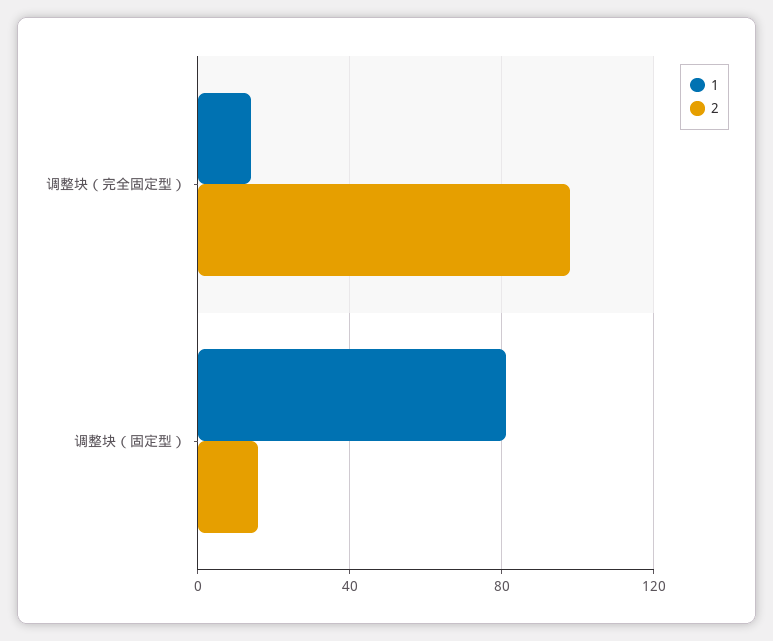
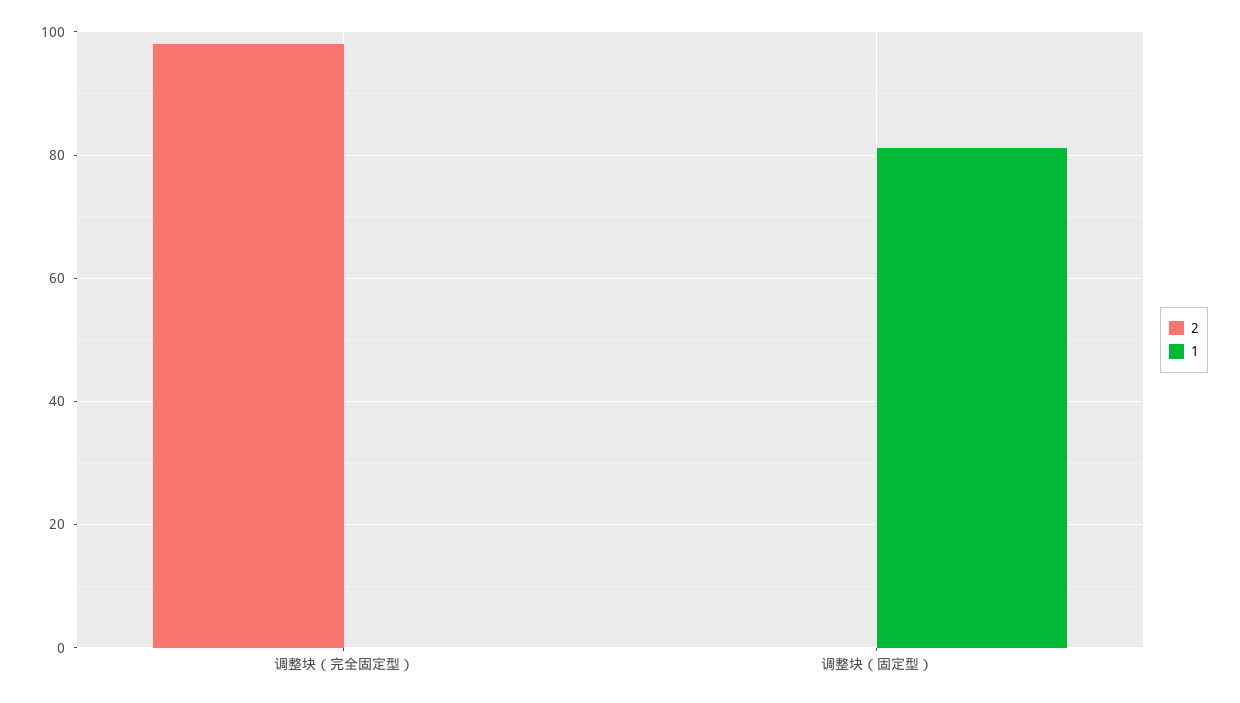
1, 调整块（完全固定型）: 15 -> 0
2, 调整块（固定型）: 15 -> 0

